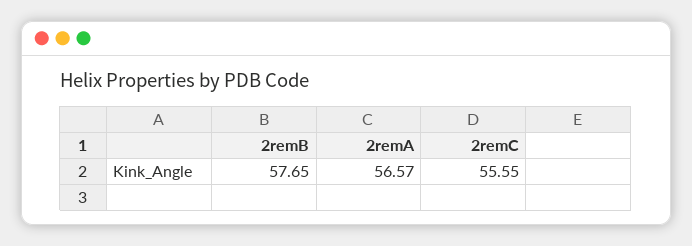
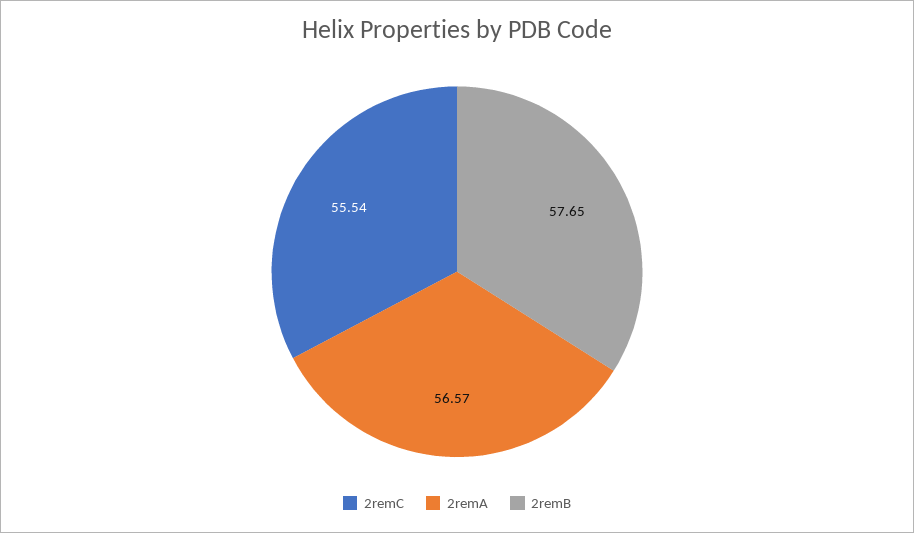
2remC: 55.55 -> 55.54

